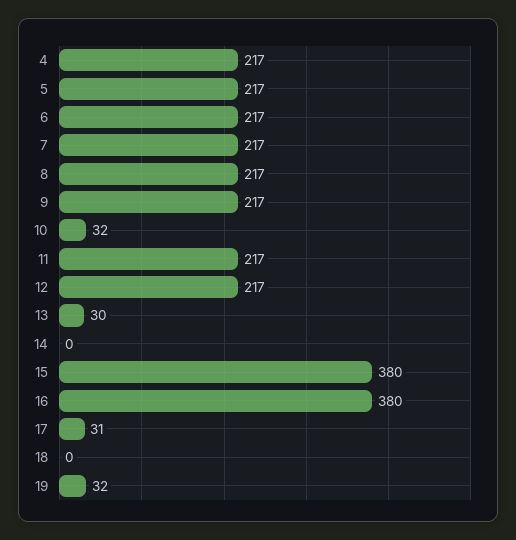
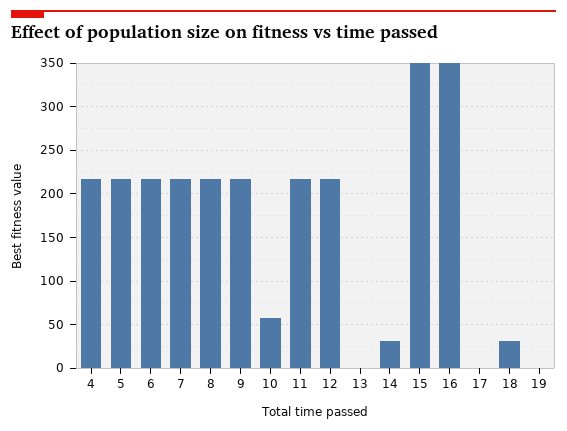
10: 32 -> 60
13: 30 -> 0
14: 0 -> 30
15: 380 -> 350
16: 380 -> 350
17: 31 -> 0
18: 0 -> 30
19: 32 -> 0

